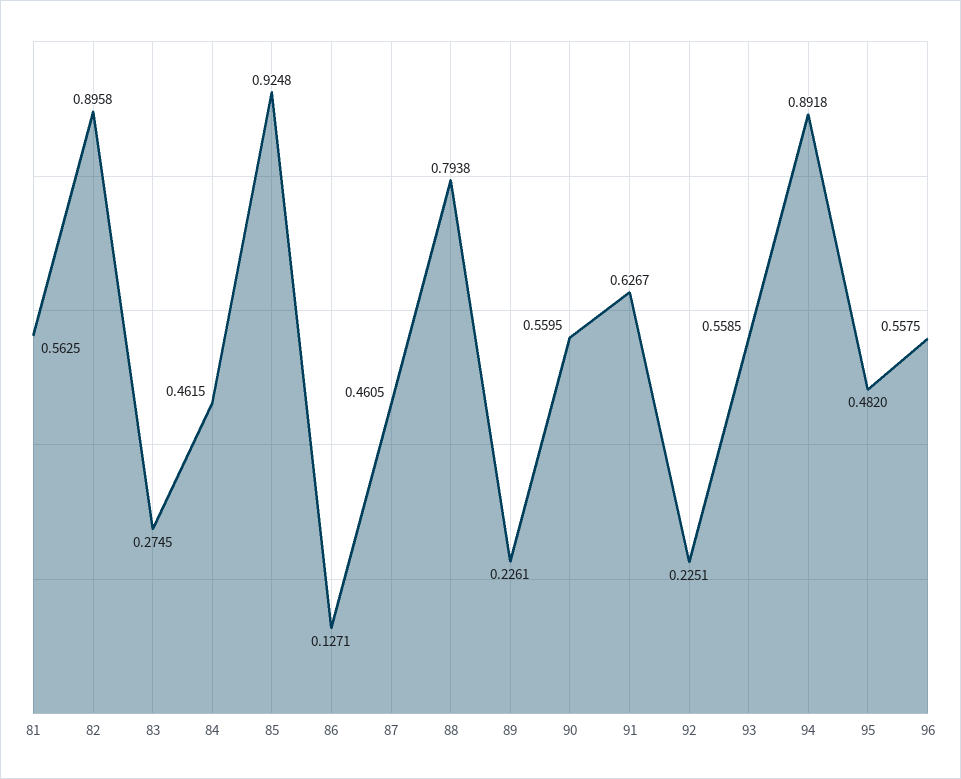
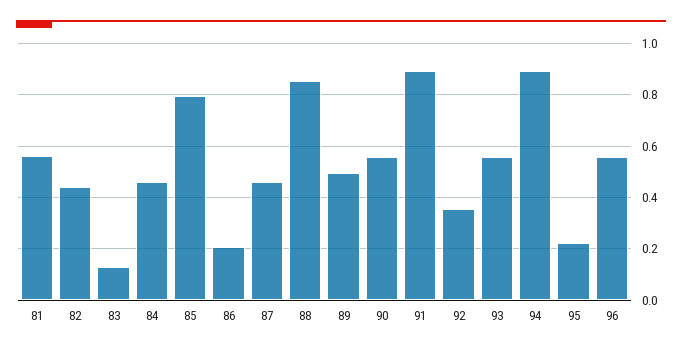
82: 0.8958 -> 0.45
83: 0.2745 -> 0.125
85: 0.9248 -> 0.8
86: 0.1271 -> 0.2
88: 0.7938 -> 0.85
89: 0.2261 -> 0.5
91: 0.6267 -> 0.9
92: 0.2251 -> 0.35
95: 0.482 -> 0.225

